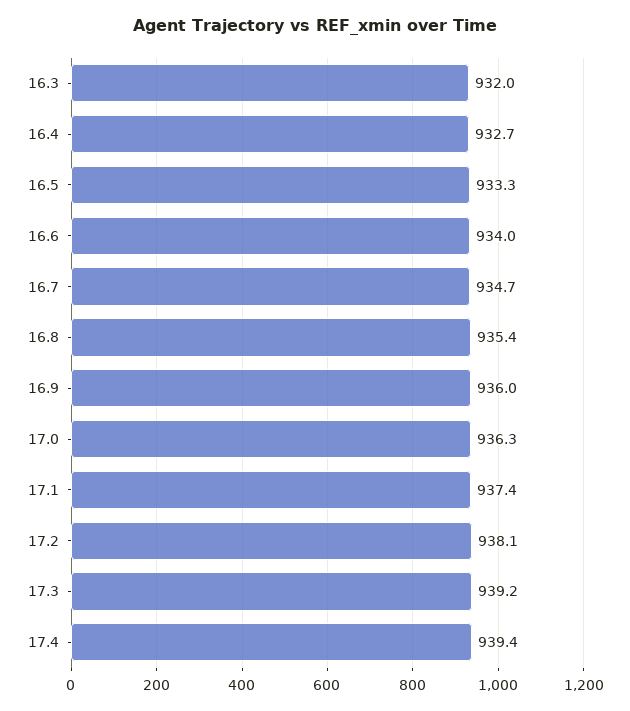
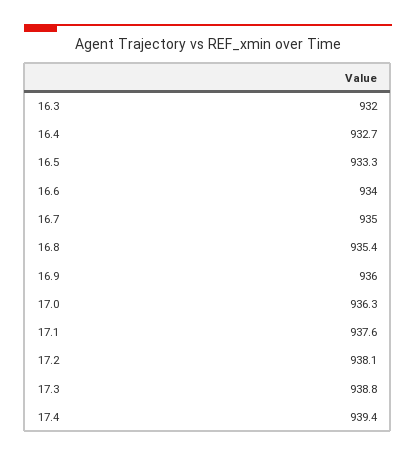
16.7: 934.7 -> 935
17.1: 937.4 -> 937.6
17.3: 939.2 -> 938.8

